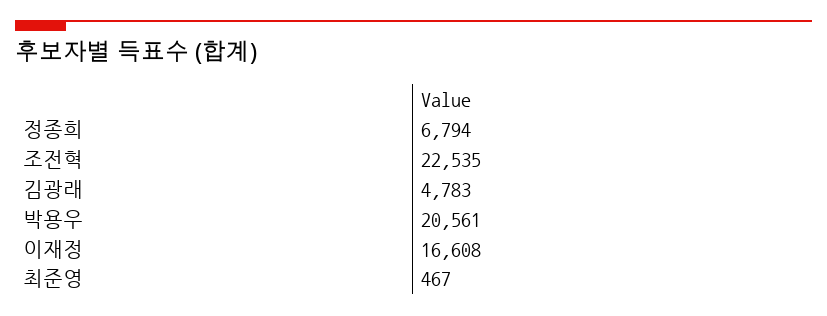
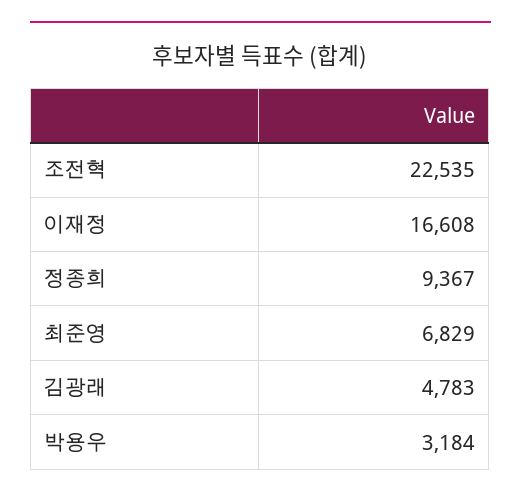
정종희: 6794 -> 9367
박용우: 20561 -> 3184
최준영: 467 -> 6829

